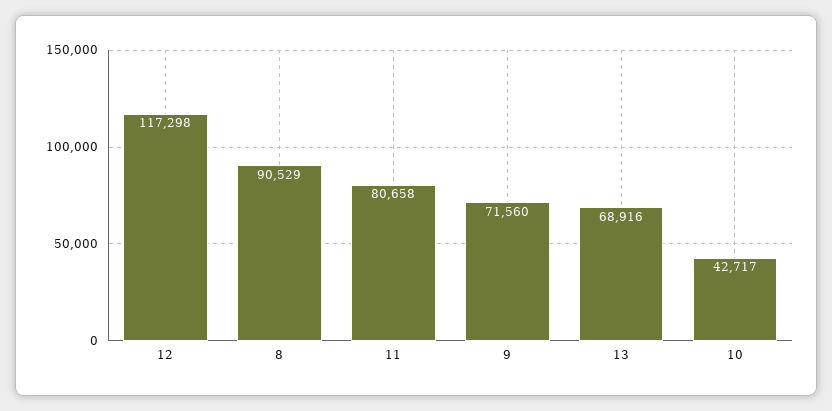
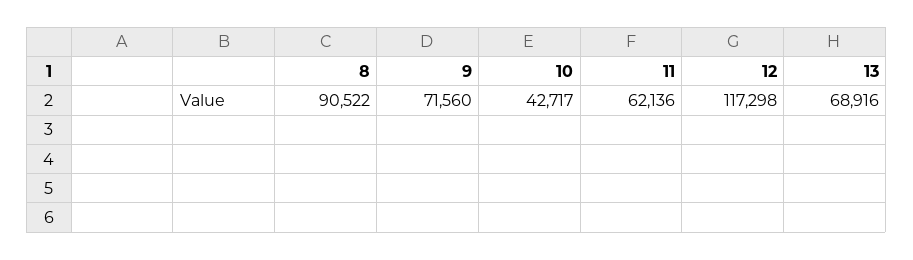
8: 90529 -> 90522
11: 80658 -> 62136

